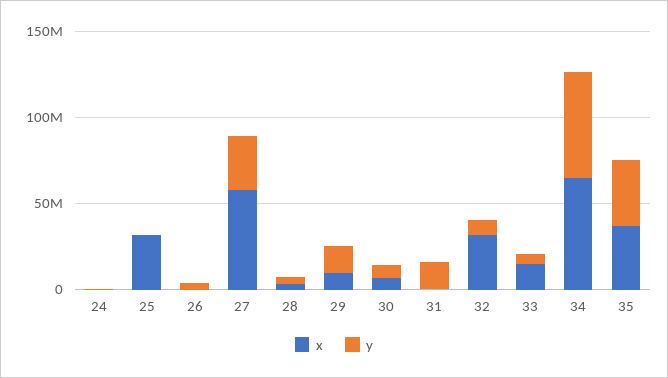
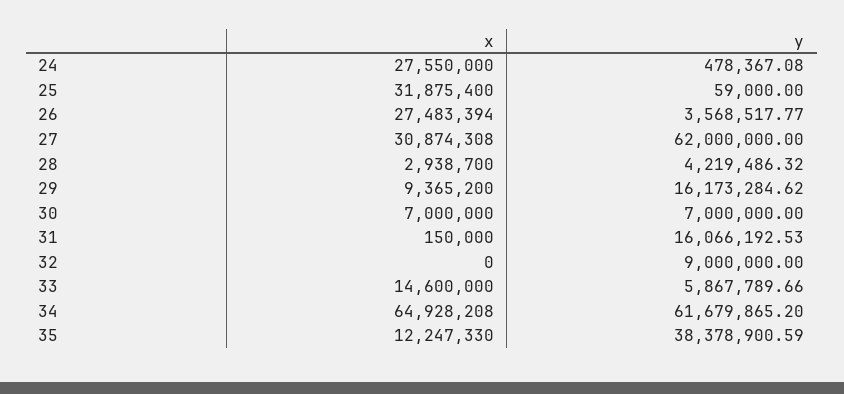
x, 24: 0 -> 27550000
x, 26: 0 -> 27483394
x, 27: 60000000 -> 30874308
y, 27: 30000000 -> 62000000
x, 32: 30000000 -> 0
x, 35: 40000000 -> 12247330

